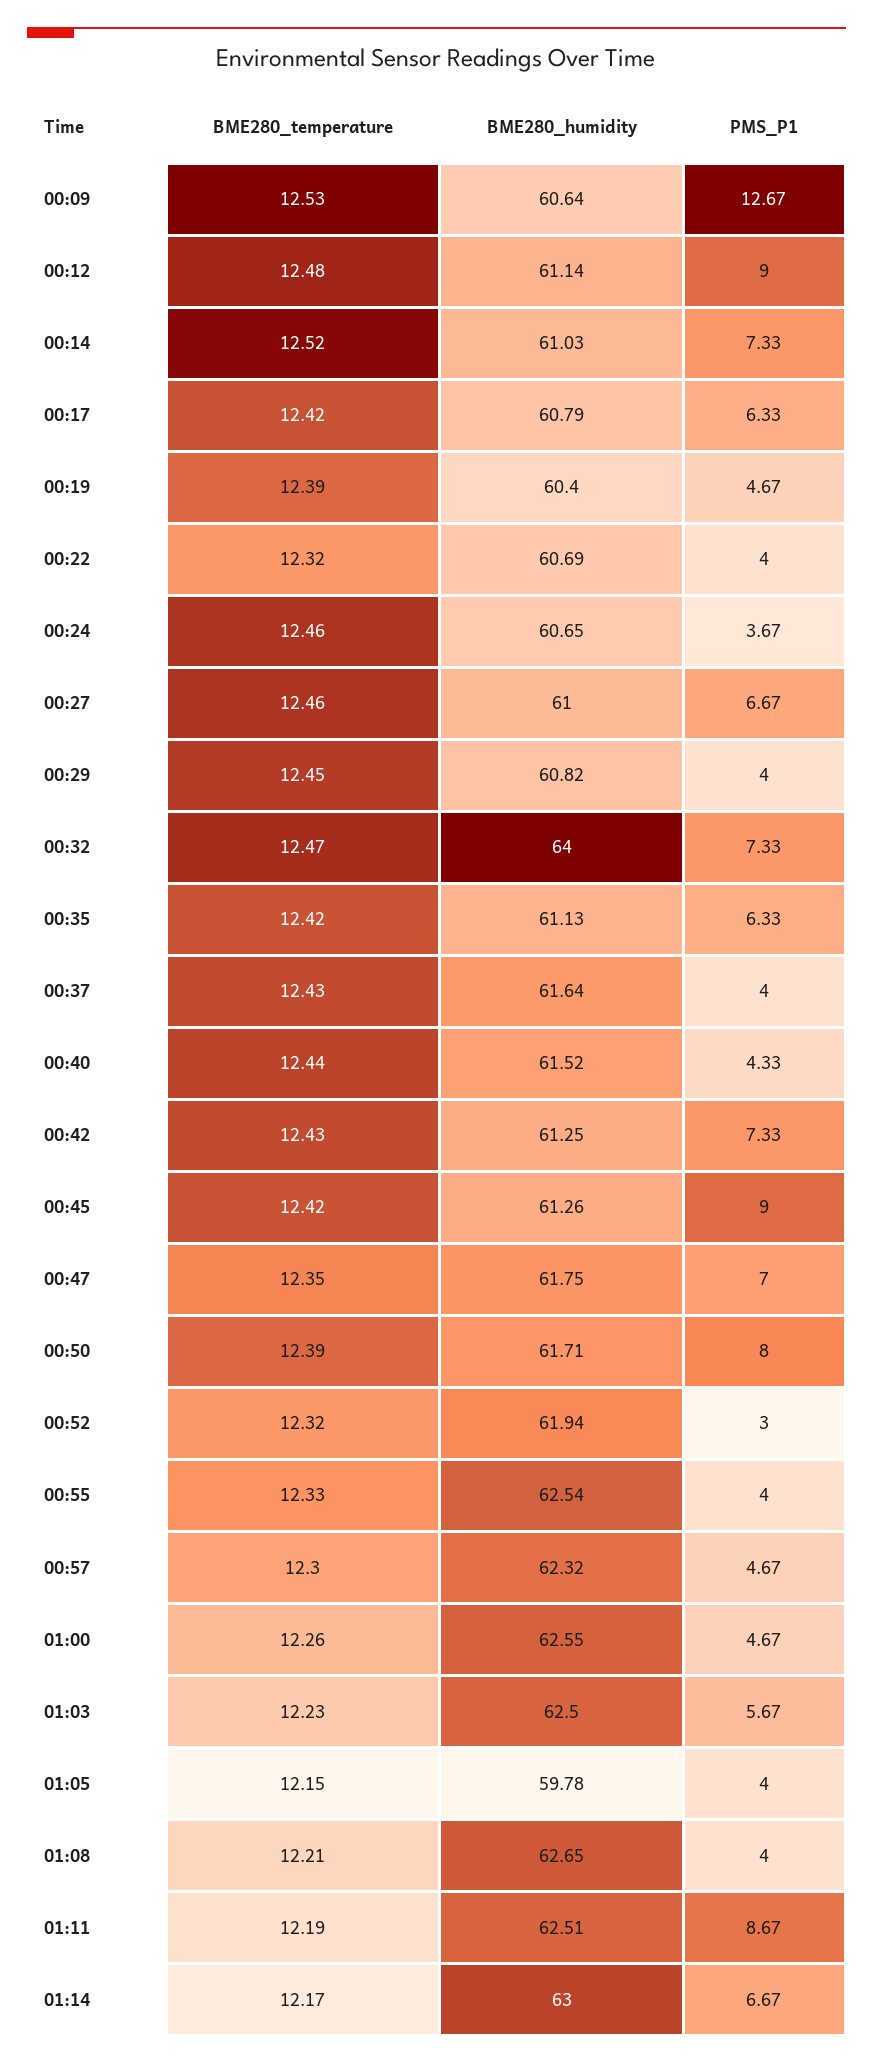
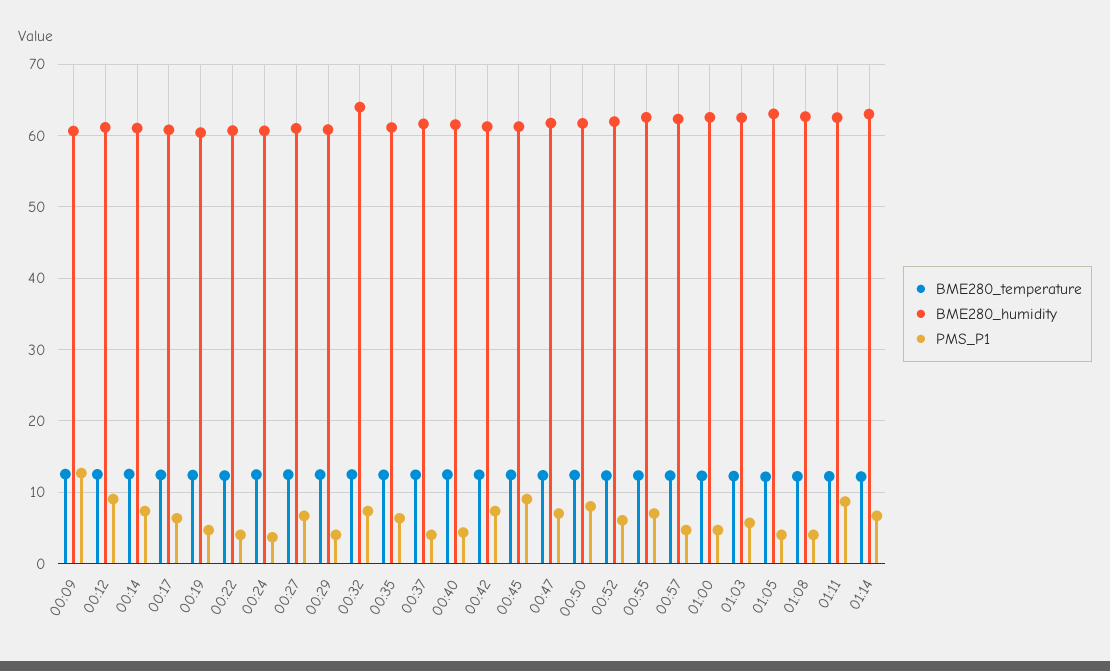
PMS_P1, 00:52: 3 -> 6
PMS_P1, 00:55: 4 -> 7
BME280_humidity, 01:05: 59.78 -> 63

